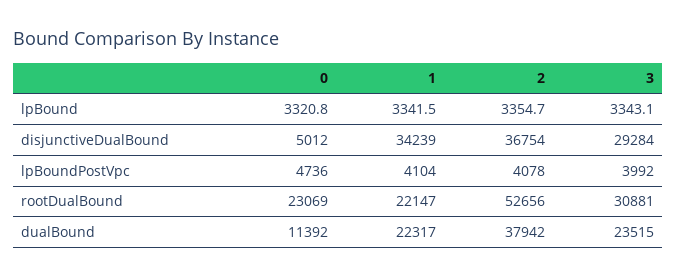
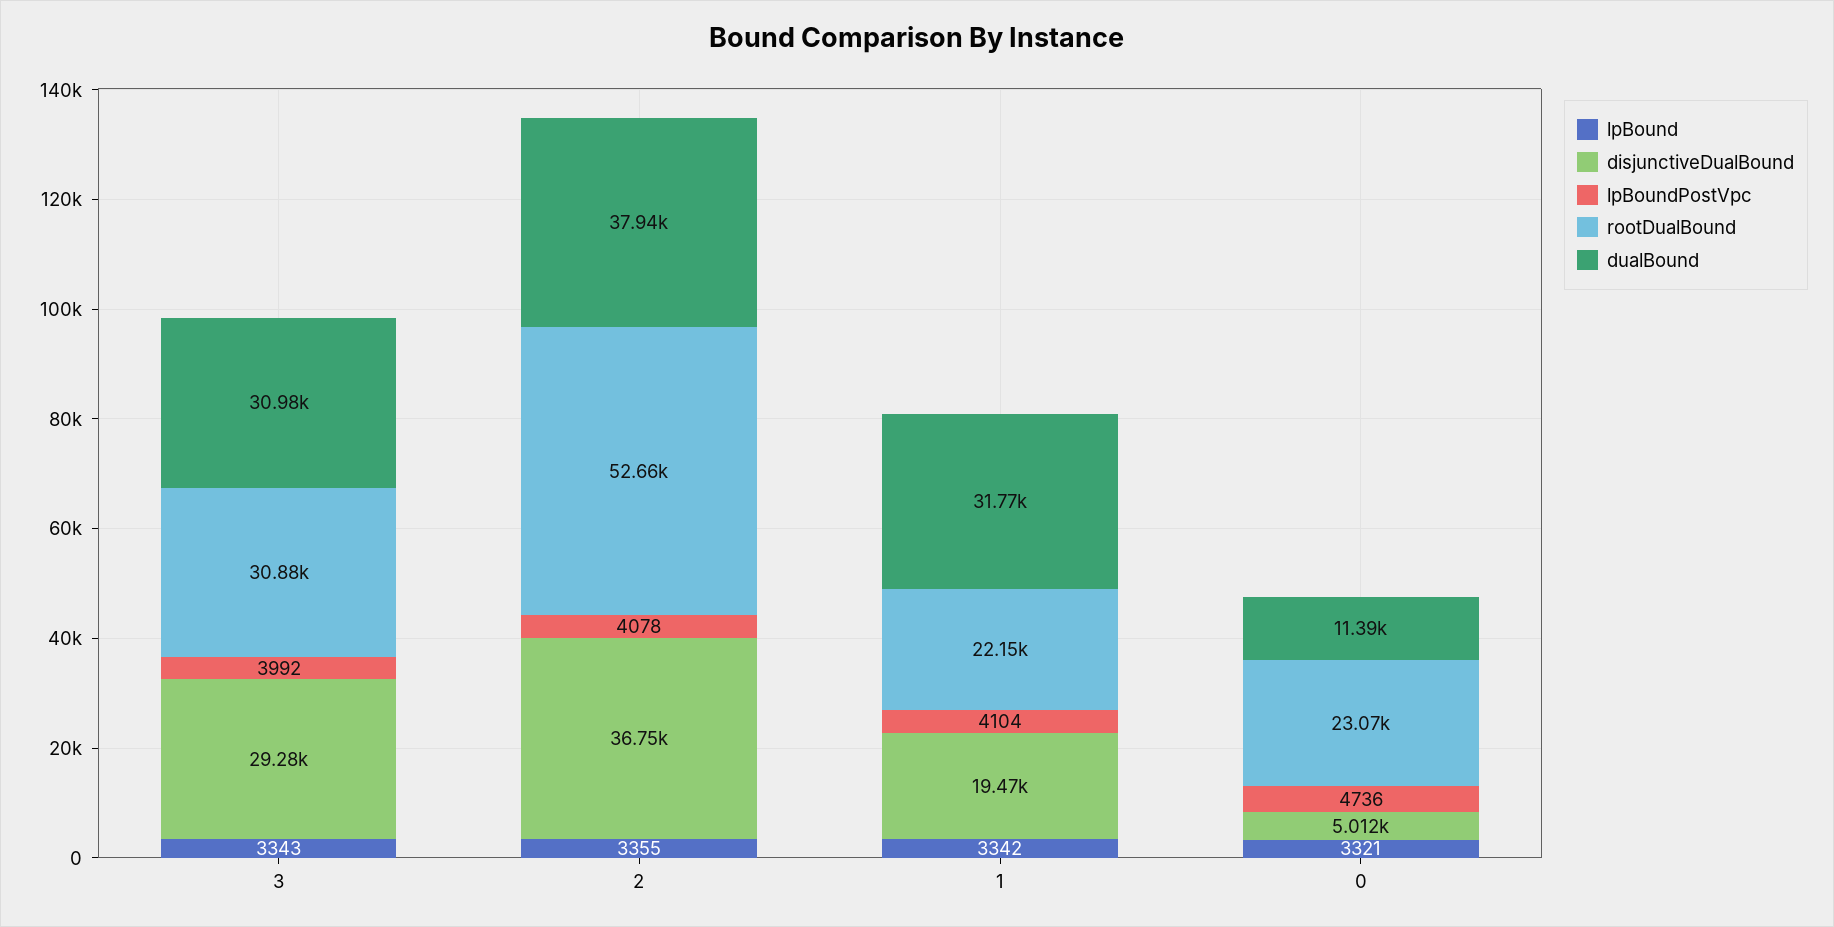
disjunctiveDualBound, 1: 34239 -> 19470
dualBound, 1: 22317 -> 31770
dualBound, 3: 23515 -> 30980

